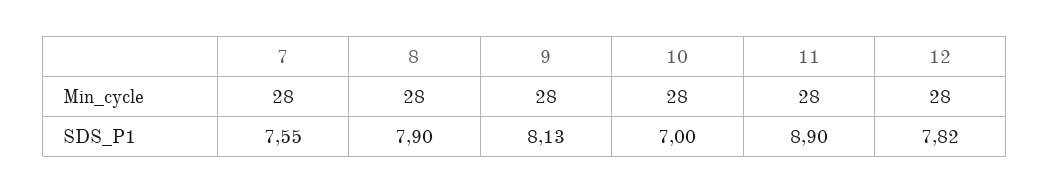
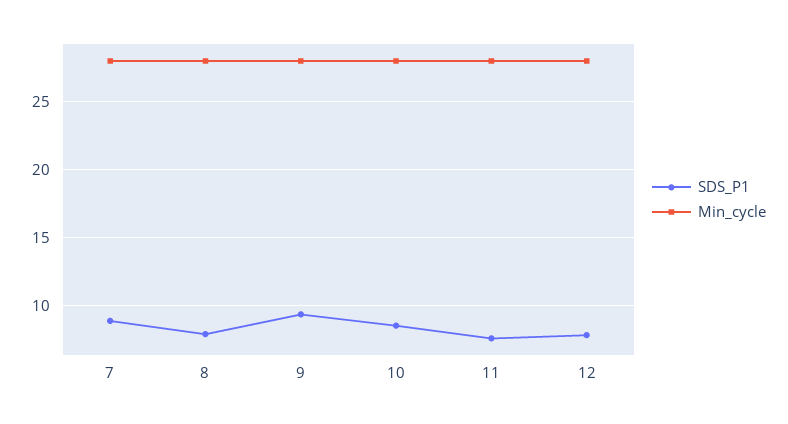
SDS_P1, 7: 7.55 -> 9
SDS_P1, 9: 8.13 -> 9.5
SDS_P1, 10: 7 -> 8.5
SDS_P1, 11: 8.9 -> 7.5

